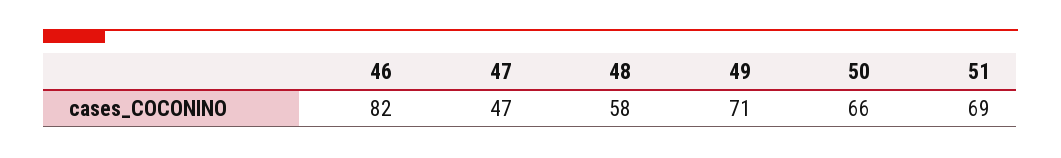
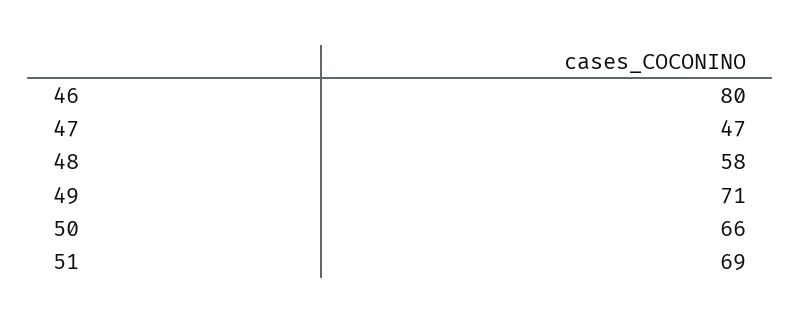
46: 82 -> 80

